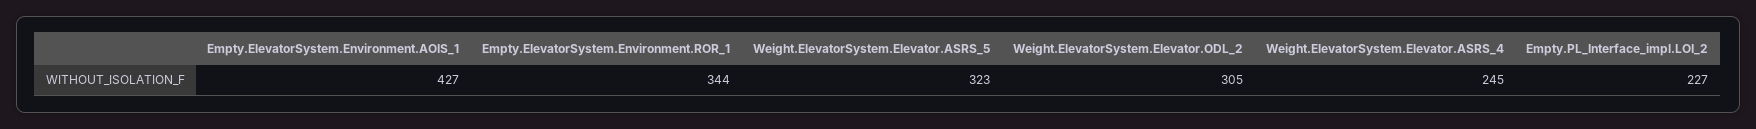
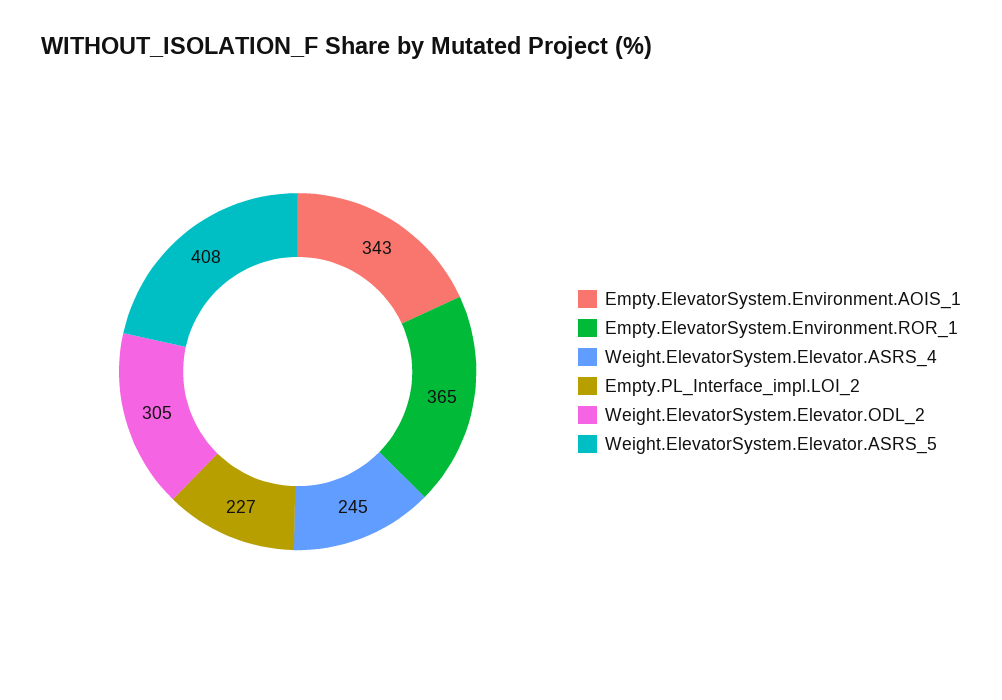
Empty.ElevatorSystem.Environment.AOIS_1: 427 -> 343
Empty.ElevatorSystem.Environment.ROR_1: 344 -> 365
Weight.ElevatorSystem.Elevator.ASRS_5: 323 -> 408

